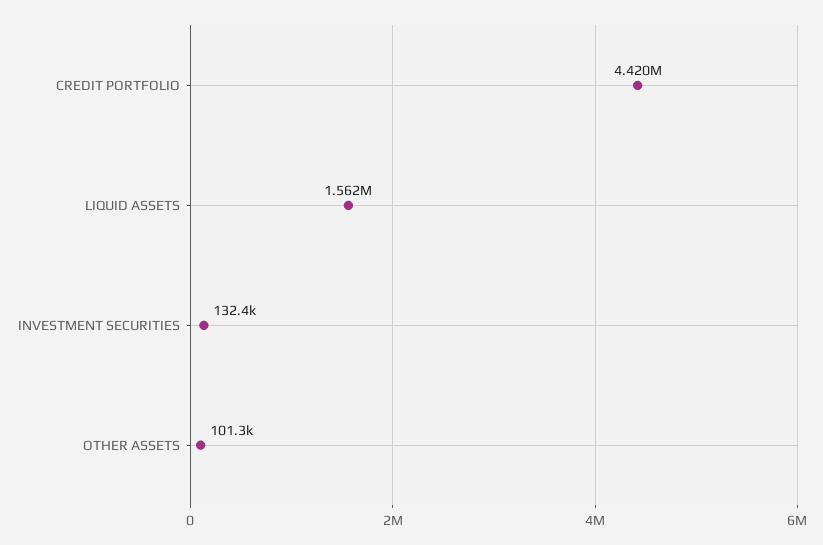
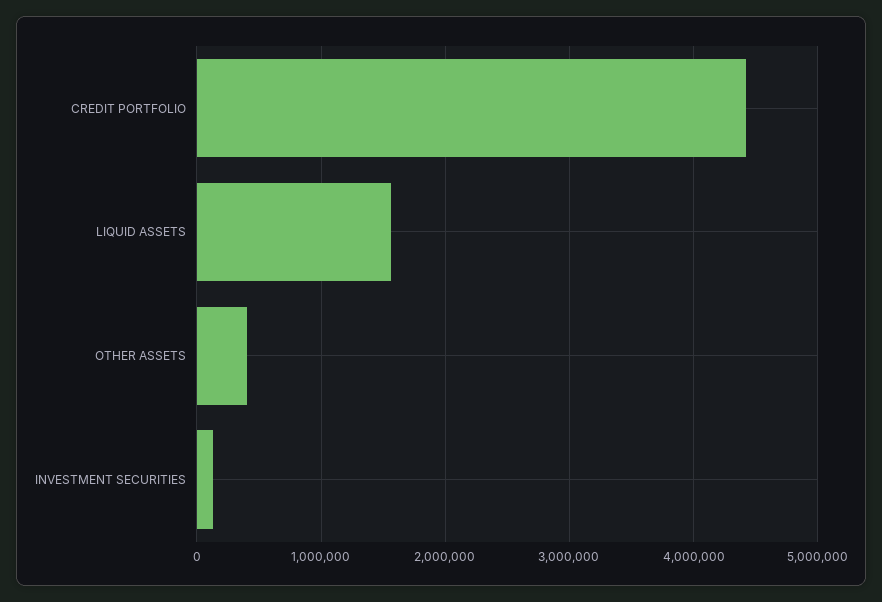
OTHER ASSETS: 101300 -> 400000

